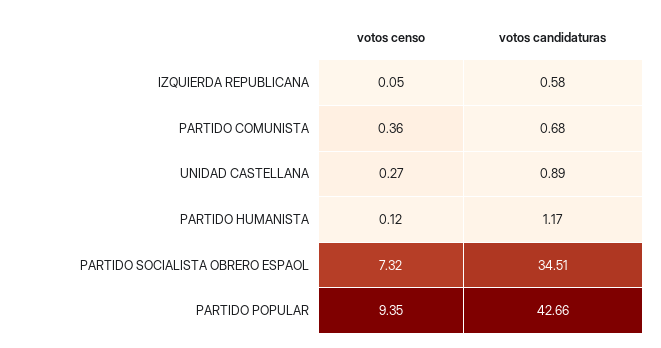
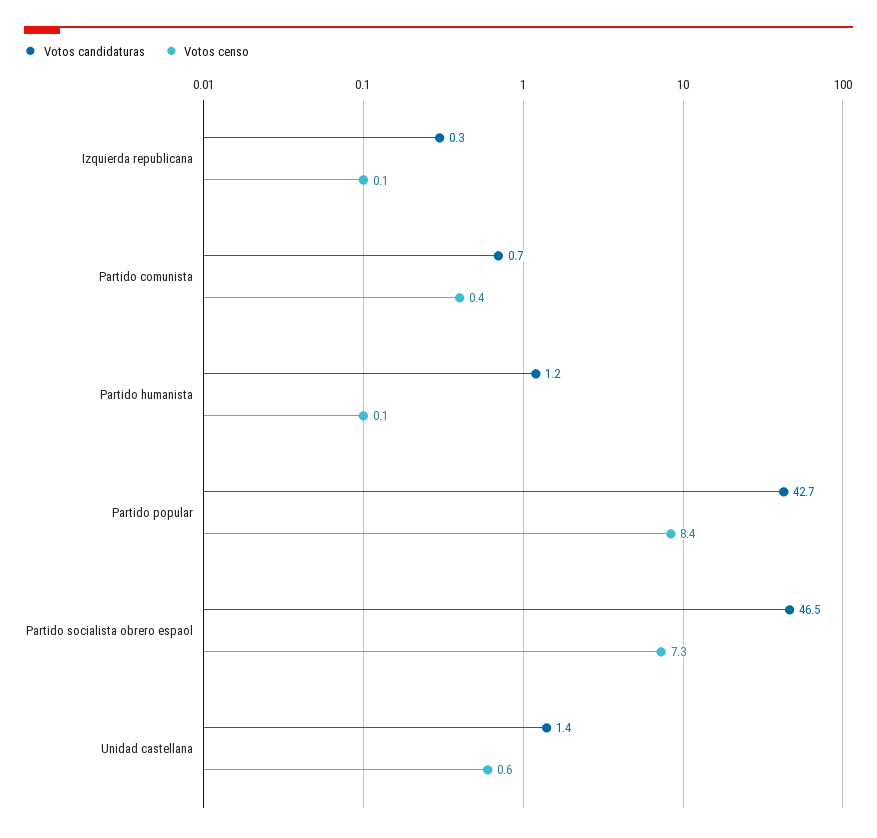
votos candidaturas, IZQUIERDA REPUBLICANA: 0.58 -> 0.3
votos censo, UNIDAD CASTELLANA: 0.27 -> 0.6
votos candidaturas, UNIDAD CASTELLANA: 0.89 -> 1.4
votos candidaturas, PARTIDO SOCIALISTA OBRERO ESPAOL: 34.51 -> 46.5
votos censo, PARTIDO POPULAR: 9.35 -> 8.4

